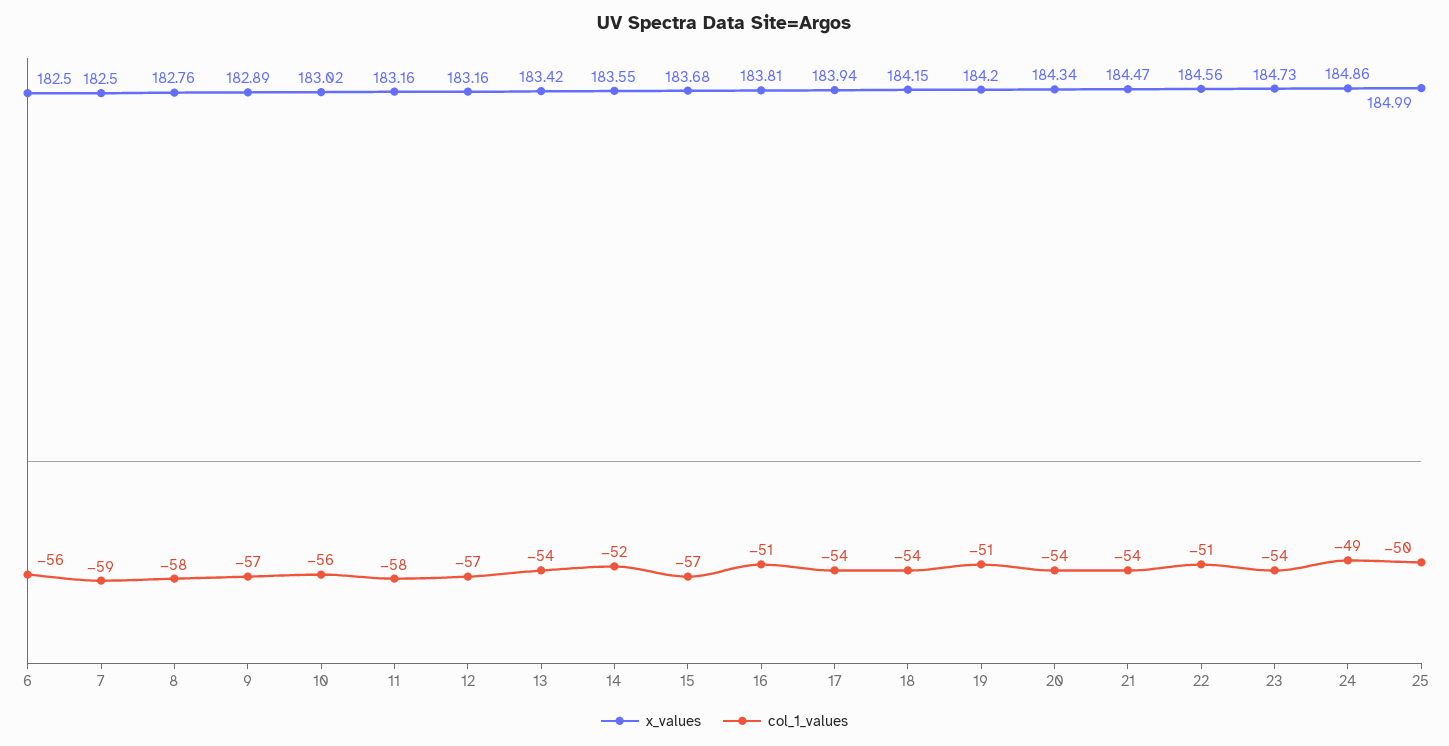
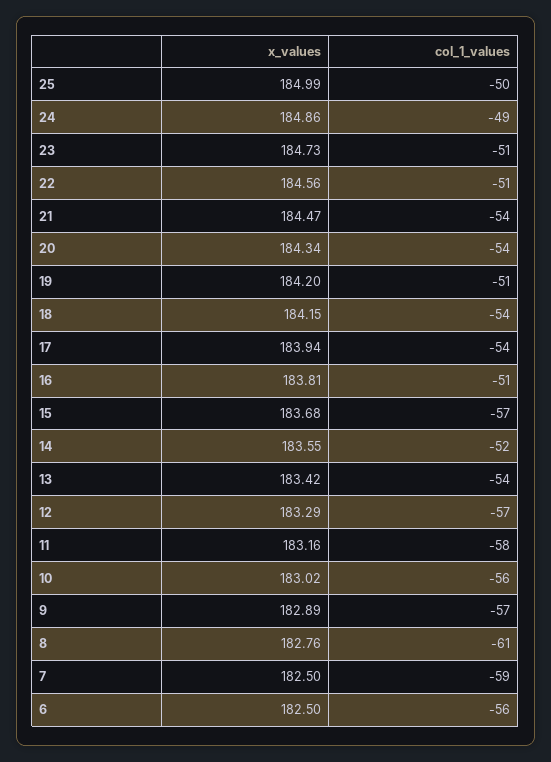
col_1_values, 8: -58 -> -61
x_values, 12: 183.16 -> 183.29
col_1_values, 23: -54 -> -51

